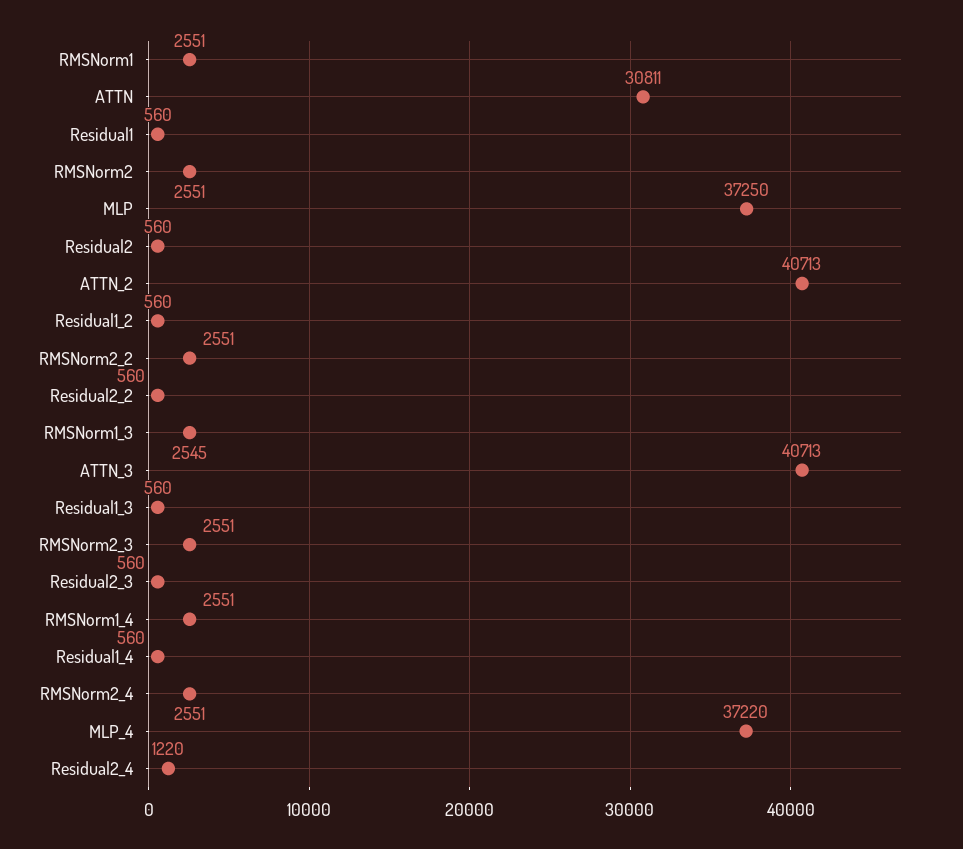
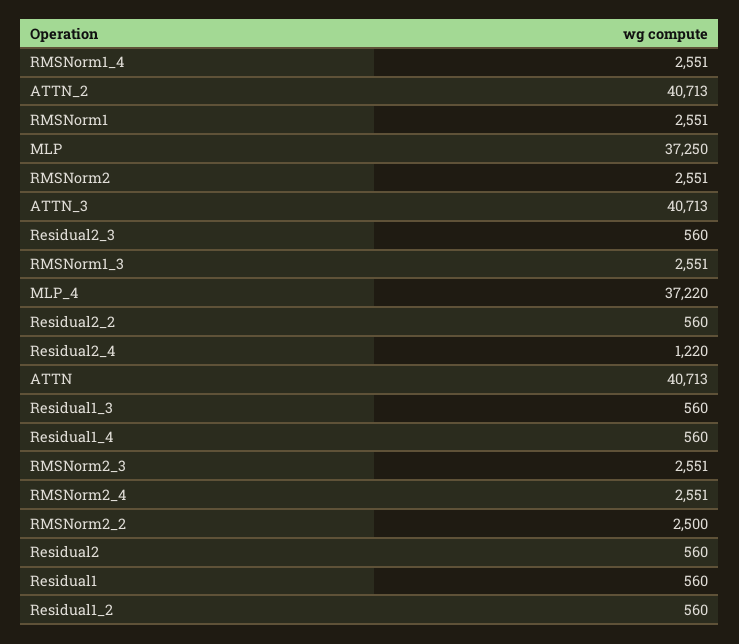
ATTN: 30811 -> 40713
RMSNorm2_2: 2551 -> 2500
RMSNorm1_3: 2545 -> 2551

